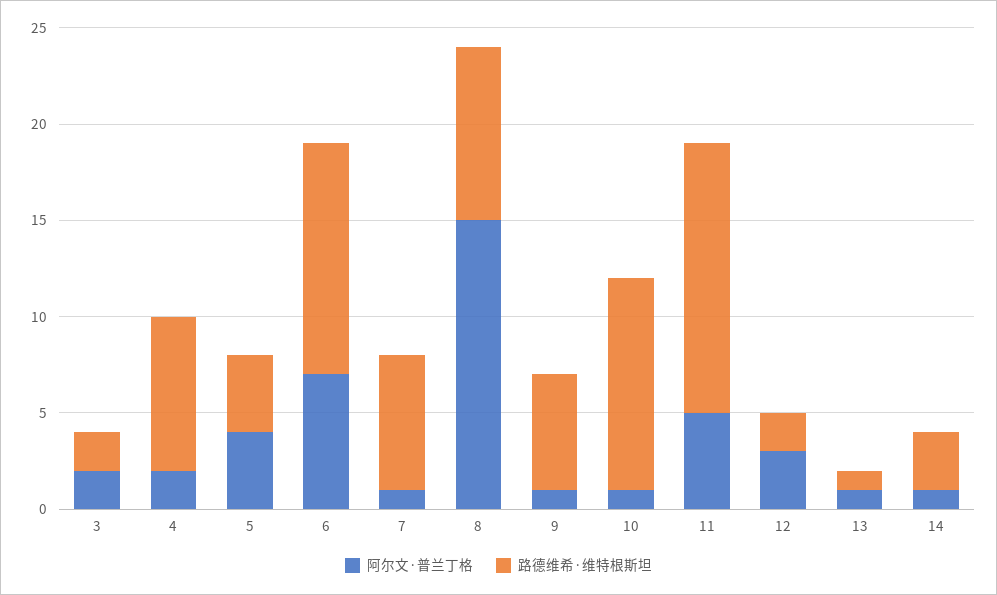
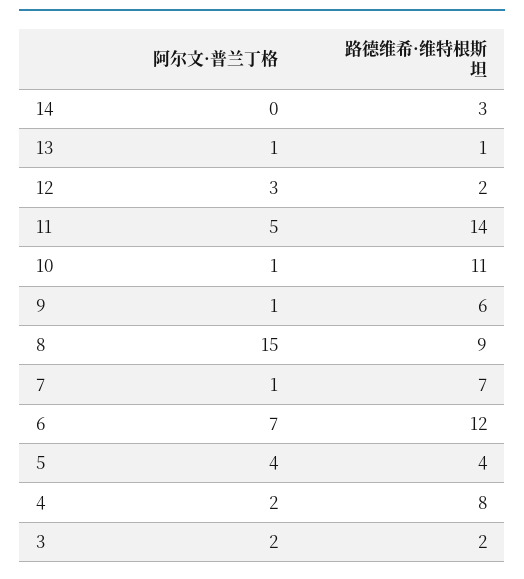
阿尔文·普兰丁格, 14: 1 -> 0

